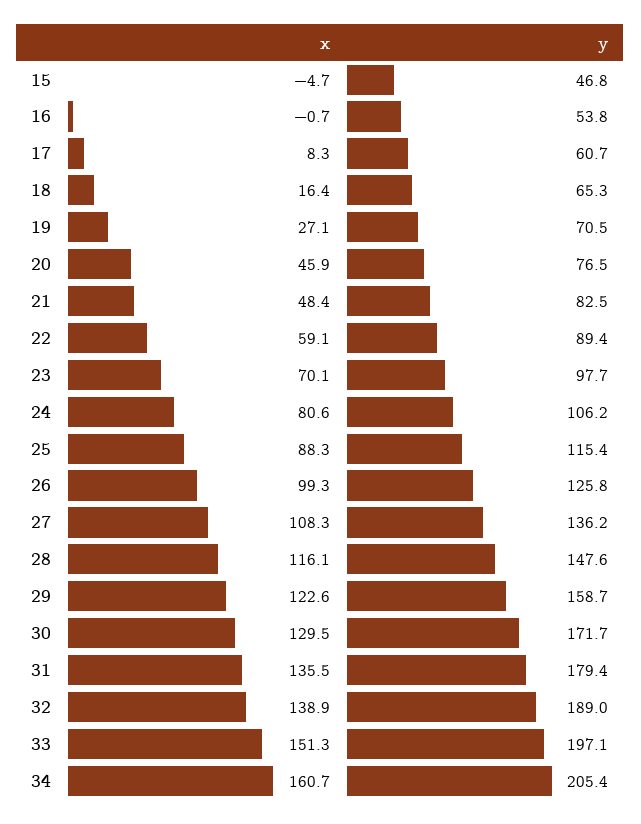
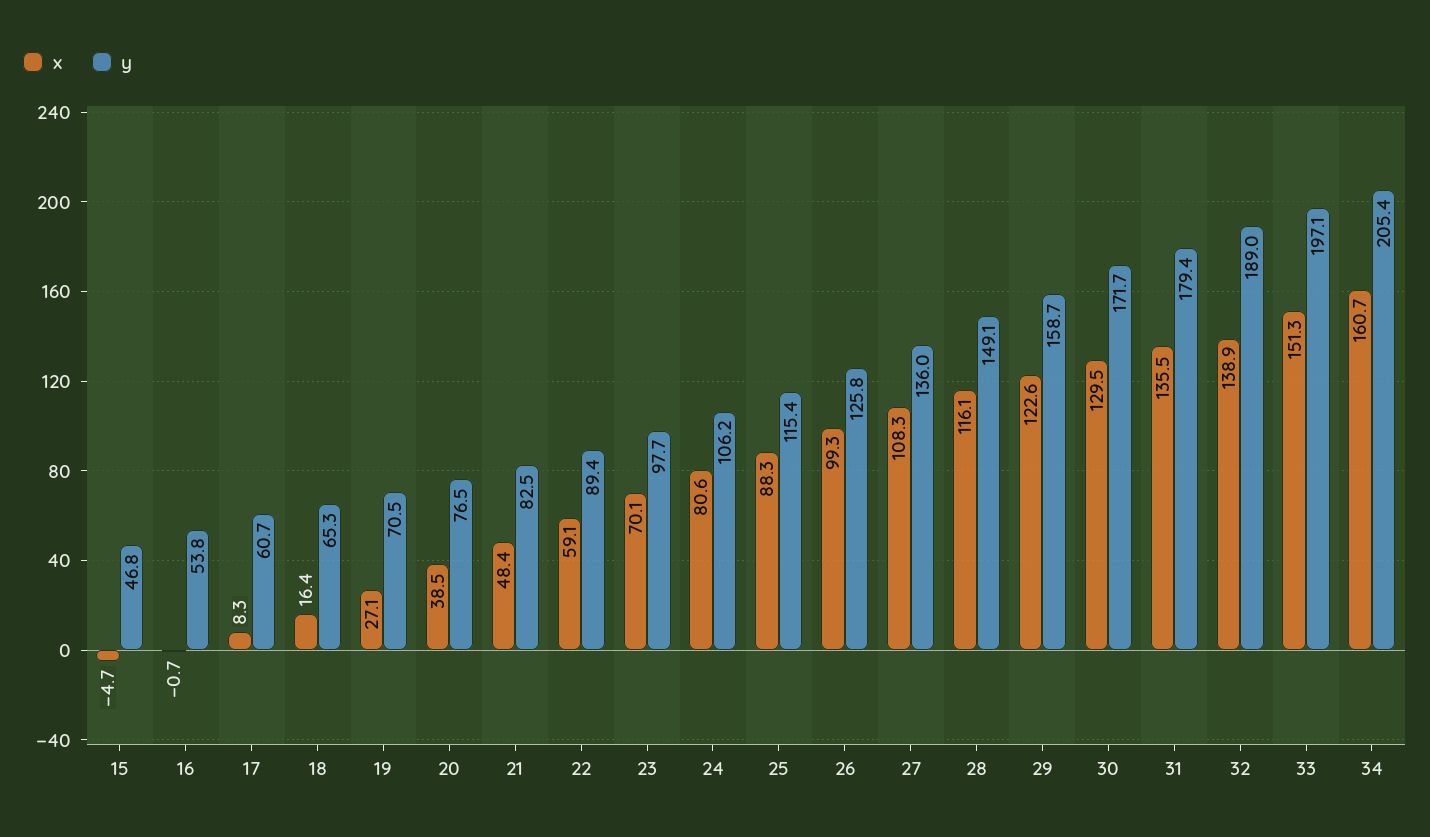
x, 20: 45.9 -> 38.5
y, 27: 136.2 -> 136
y, 28: 147.6 -> 149.1

